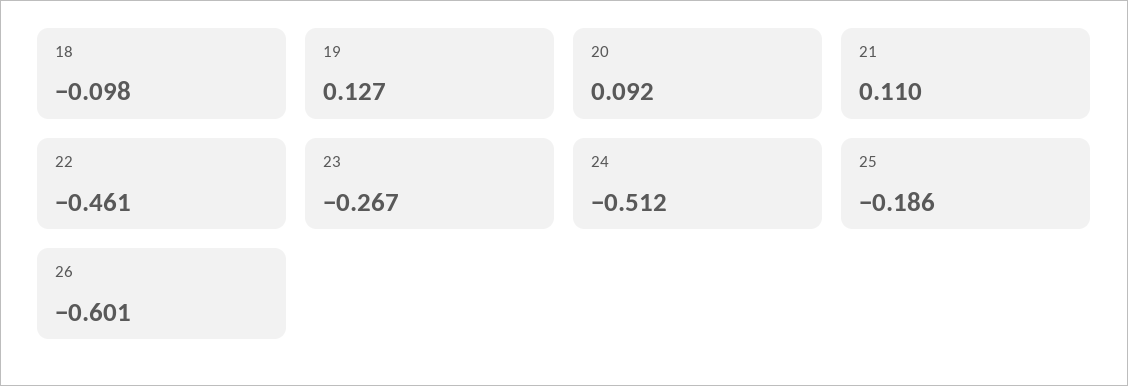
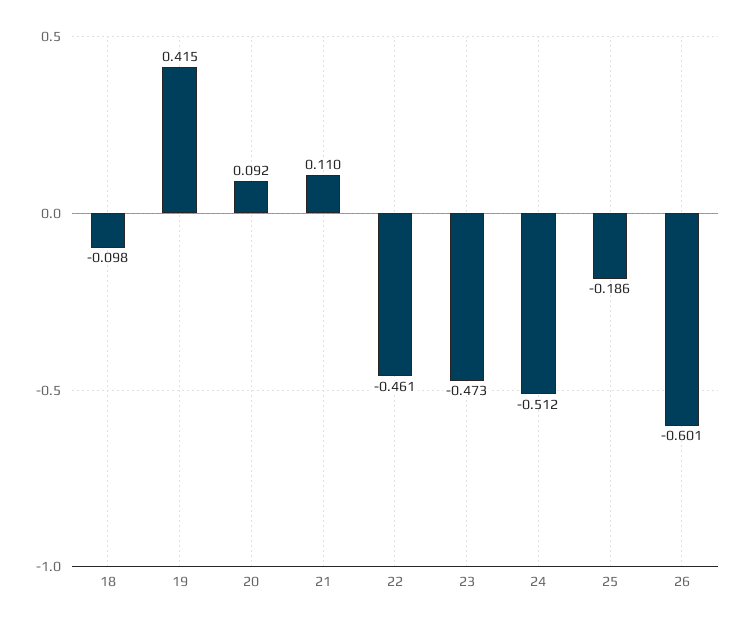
19: 0.127 -> 0.415
23: -0.267 -> -0.473

